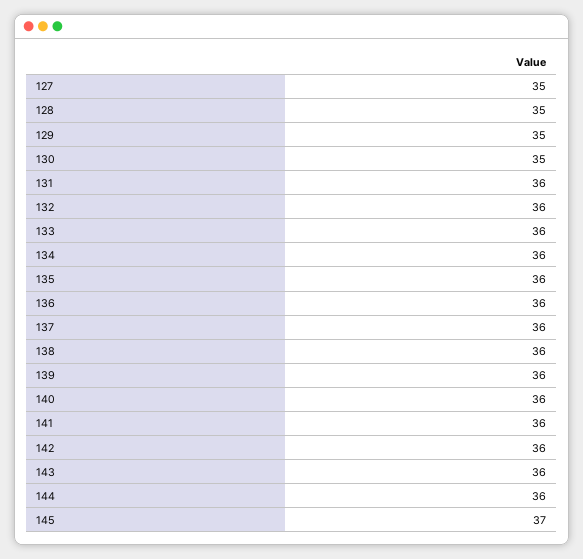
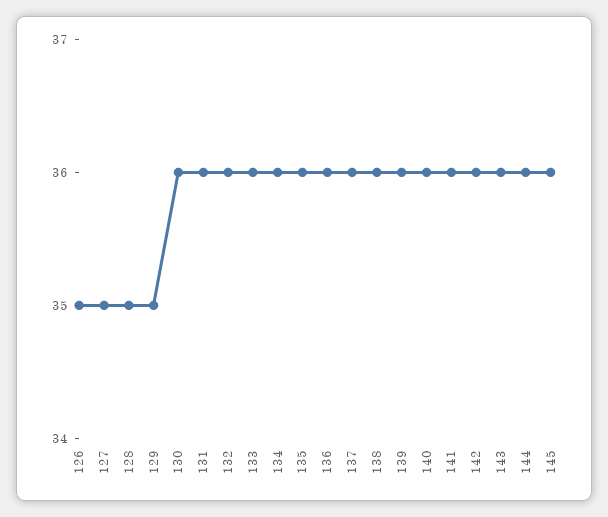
130: 35 -> 36
145: 37 -> 36
126: none -> 35

